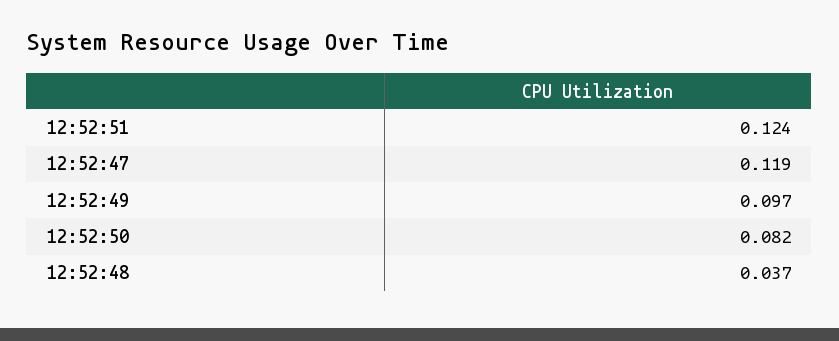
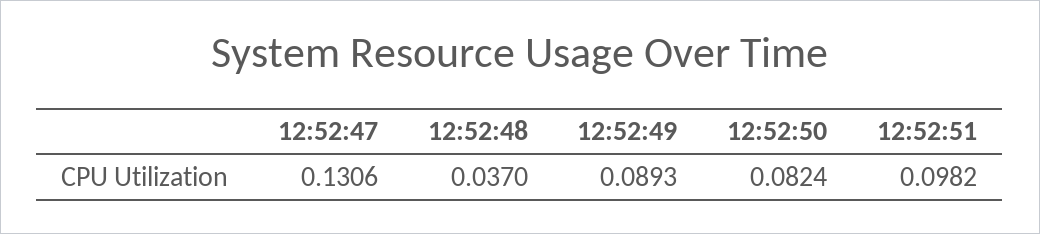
12:52:51: 0.124 -> 0.0982
12:52:47: 0.119 -> 0.1306
12:52:49: 0.097 -> 0.0893

